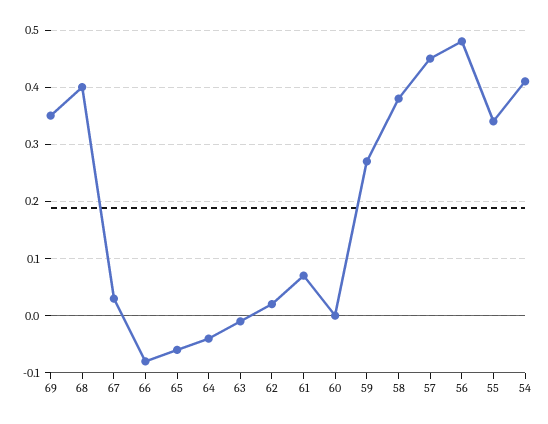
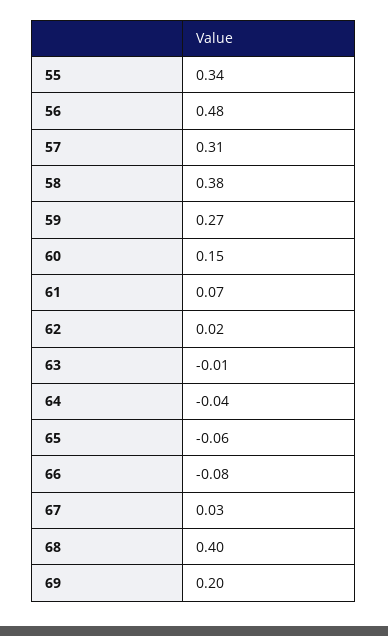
69: 0.35 -> 0.2
60: 0 -> 0.15
57: 0.45 -> 0.31
54: 0.4 -> none

